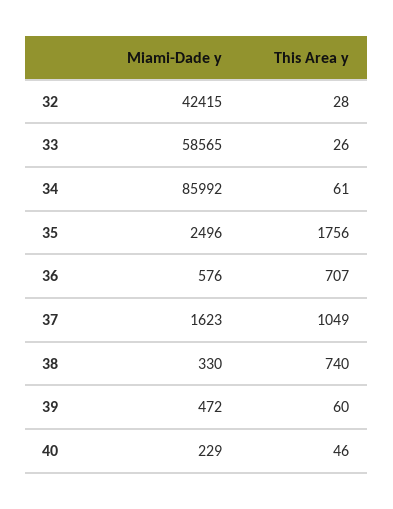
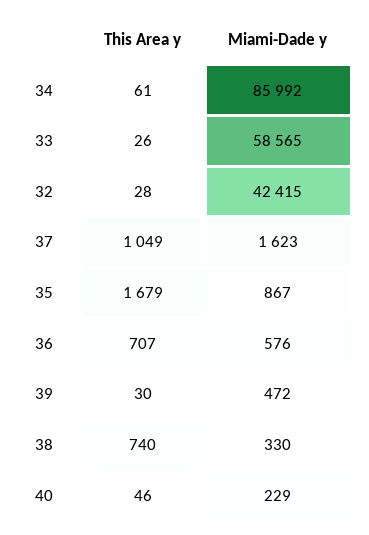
Miami-Dade y, 35: 2496 -> 867
This Area y, 35: 1756 -> 1679
This Area y, 39: 60 -> 30

